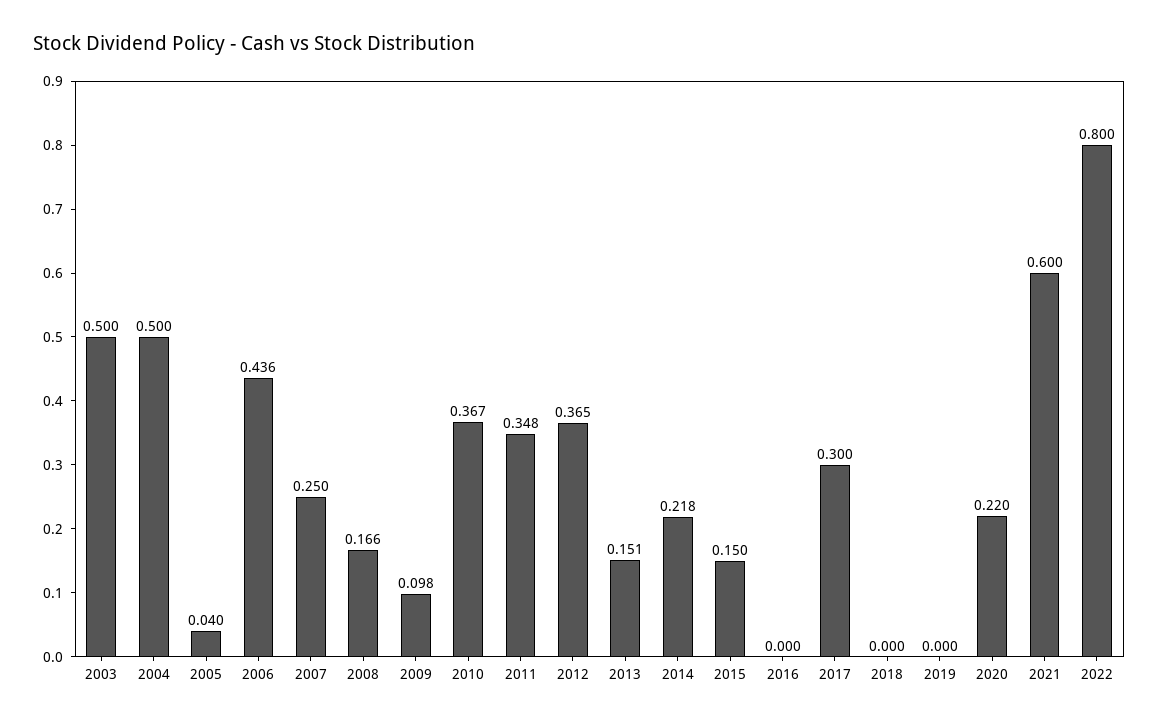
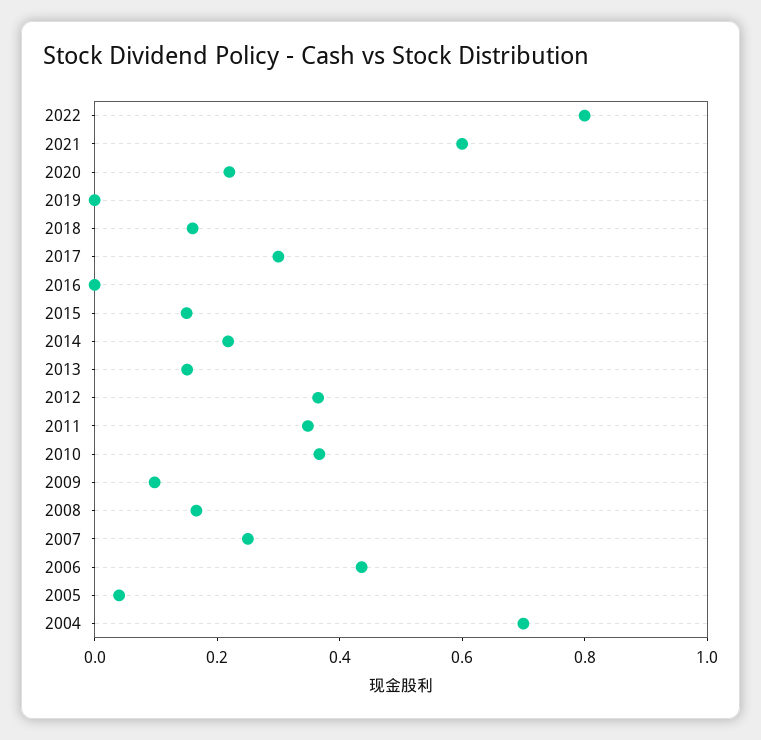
2003: 0.5 -> none
2004: 0.5 -> 0.7
2018: 0 -> 0.15

